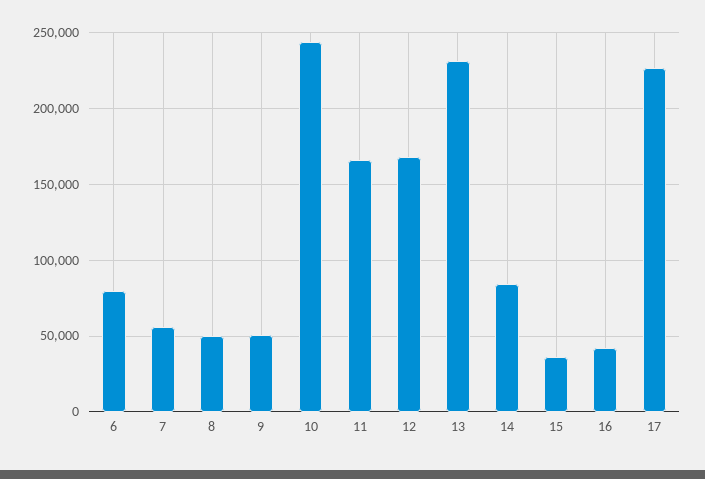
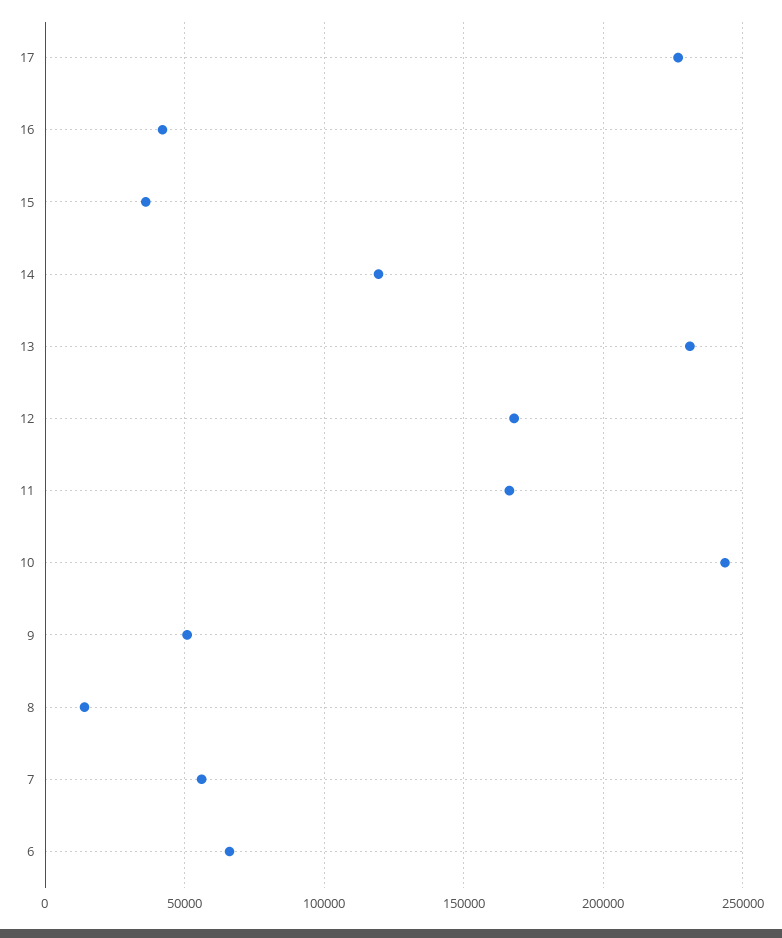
6: 80000 -> 65000
8: 50000 -> 15000
14: 85000 -> 120000

